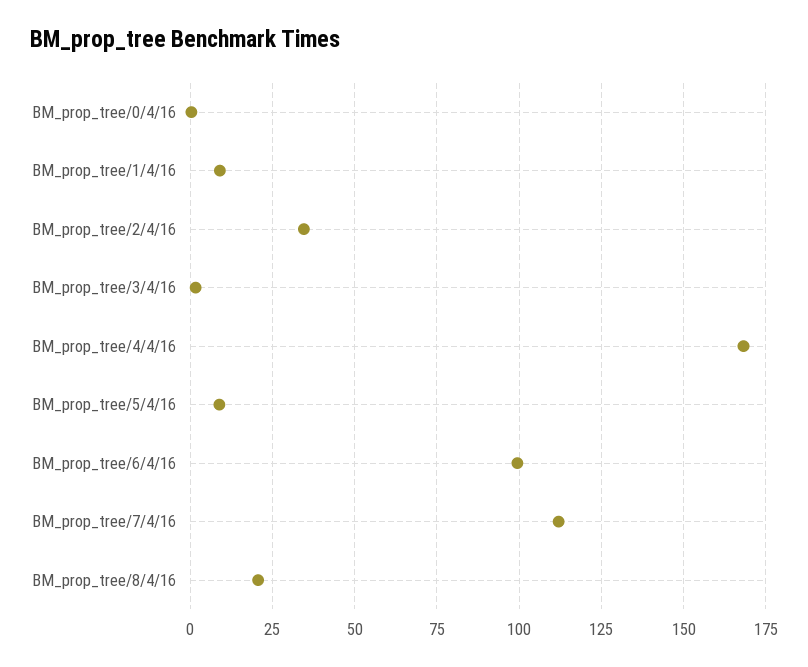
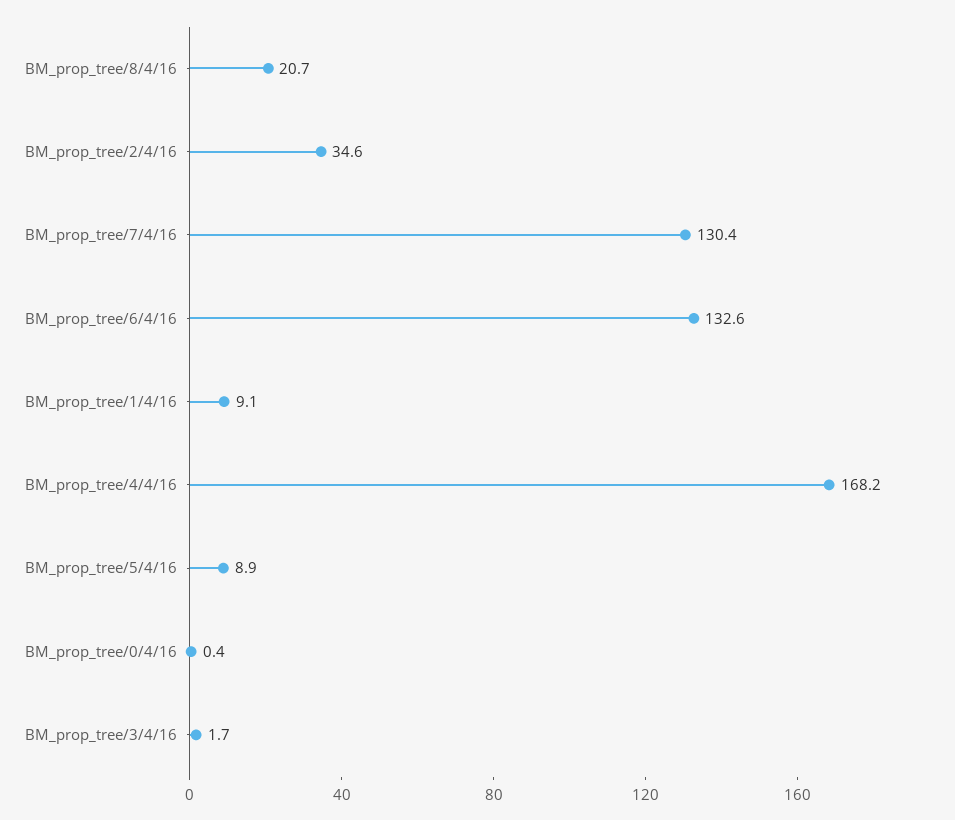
BM_prop_tree/6/4/16: 100 -> 132.6
BM_prop_tree/7/4/16: 112.5 -> 130.4

